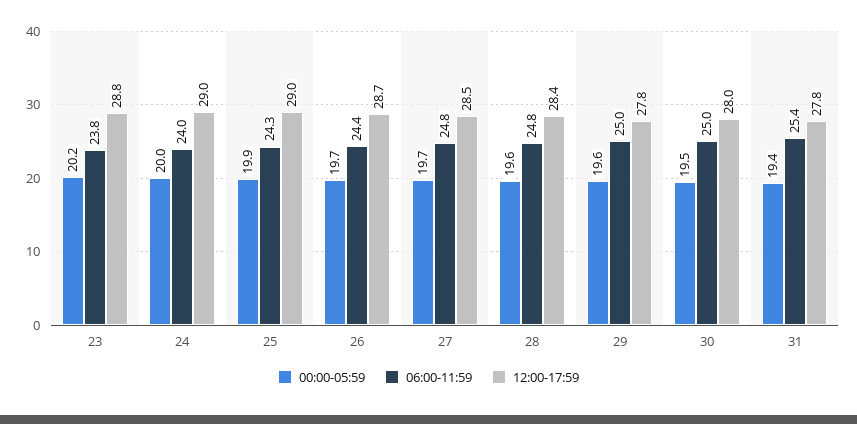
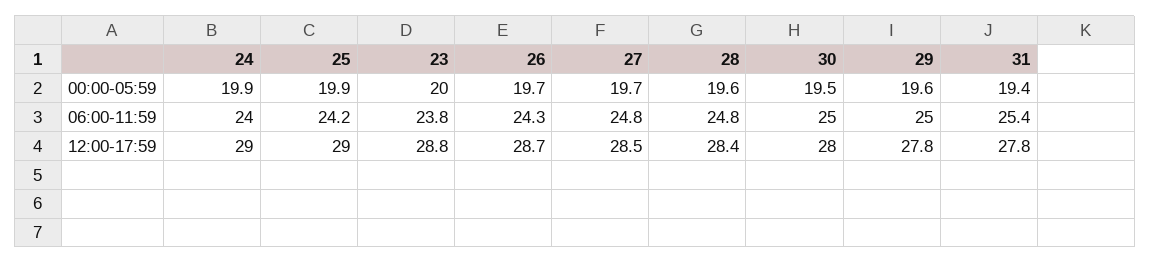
00:00-05:59, 23: 20.2 -> 20
00:00-05:59, 24: 20 -> 19.9
06:00-11:59, 25: 24.3 -> 24.2
06:00-11:59, 26: 24.4 -> 24.3

